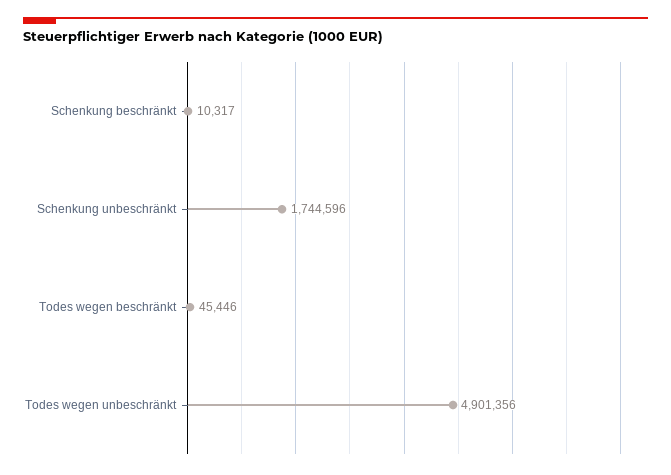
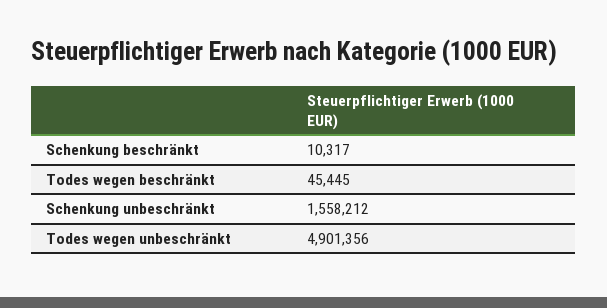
Schenkung unbeschränkt: 1744596 -> 1558212
Todes wegen beschränkt: 45446 -> 45445

